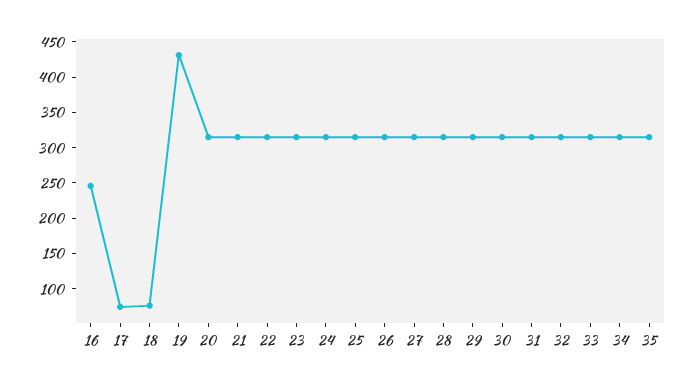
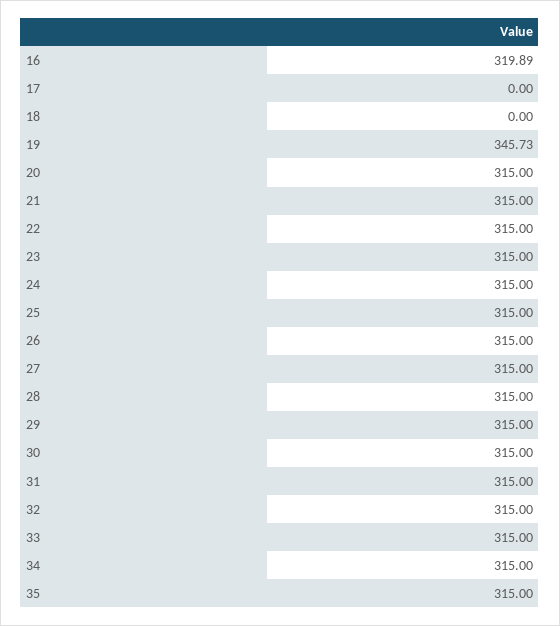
16: 250 -> 319.89
17: 75 -> 0
18: 75 -> 0
19: 425 -> 345.73

